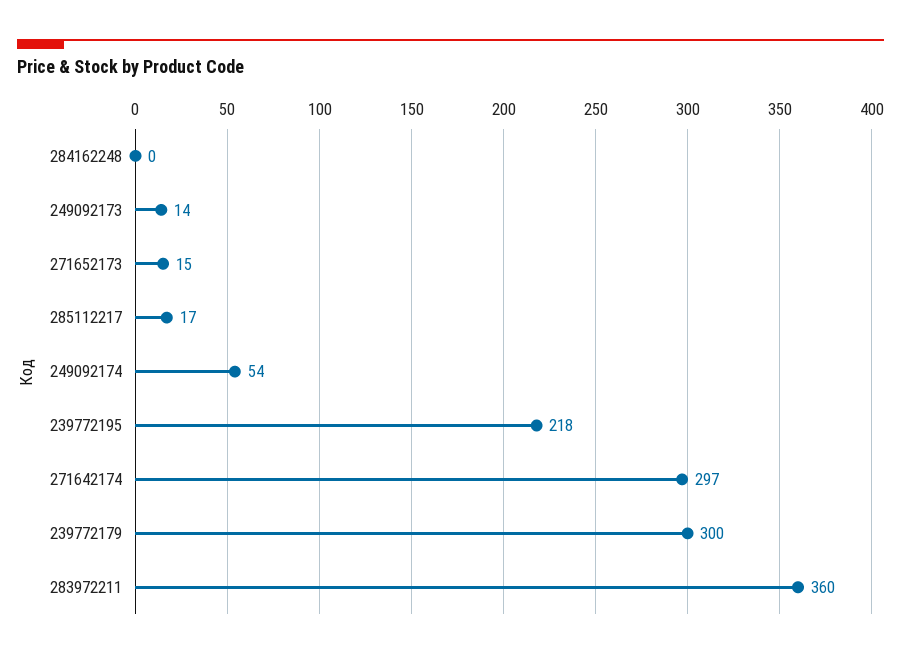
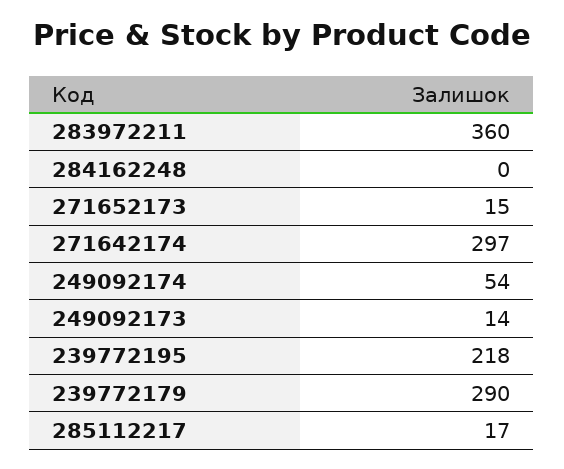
239772179: 300 -> 290

